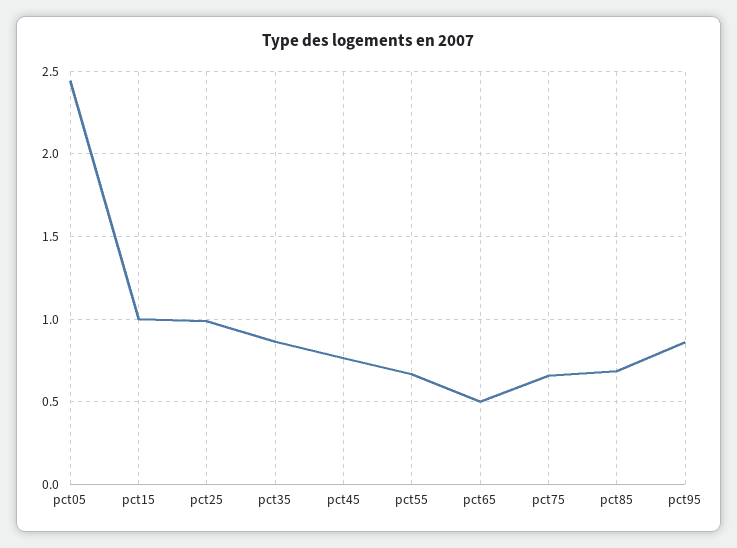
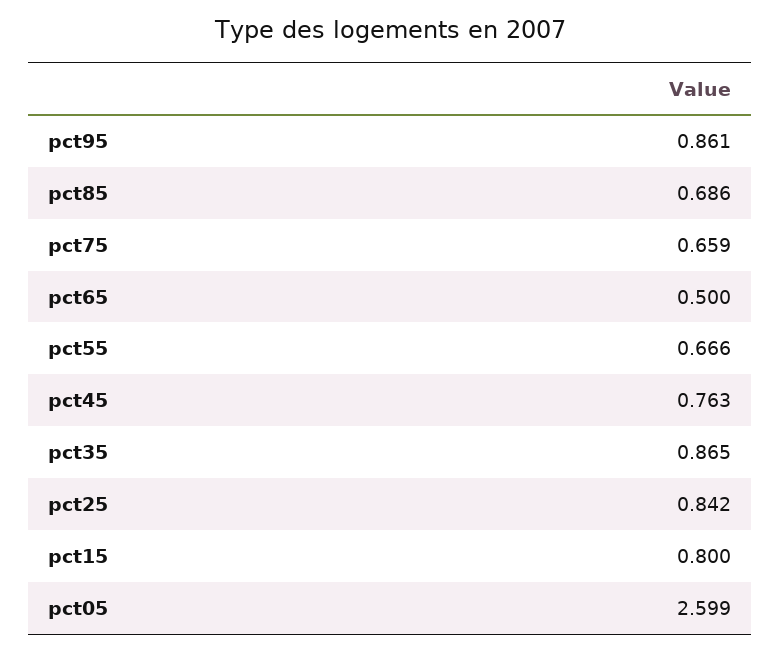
pct05: 2.45 -> 2.599
pct15: 1 -> 0.8
pct25: 1 -> 0.842

